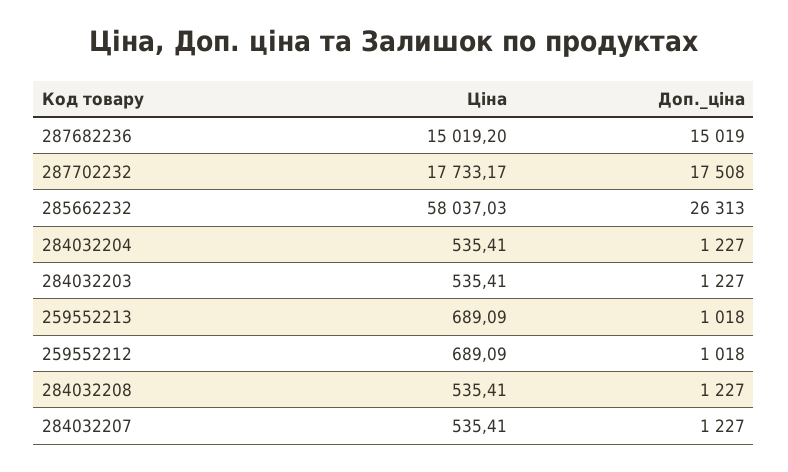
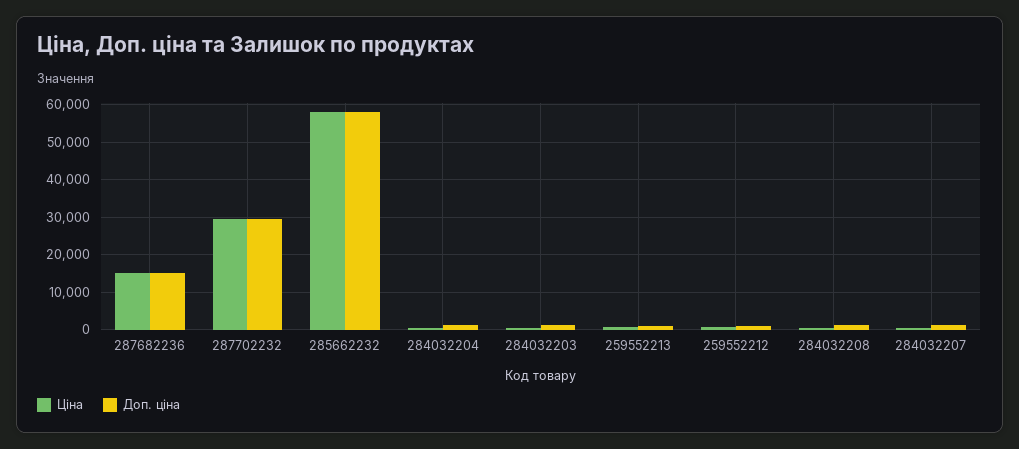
Ціна, 287702232: 17733.17 -> 30000
Доп._ціна, 287702232: 17508 -> 30000
Доп._ціна, 285662232: 26313 -> 58000

